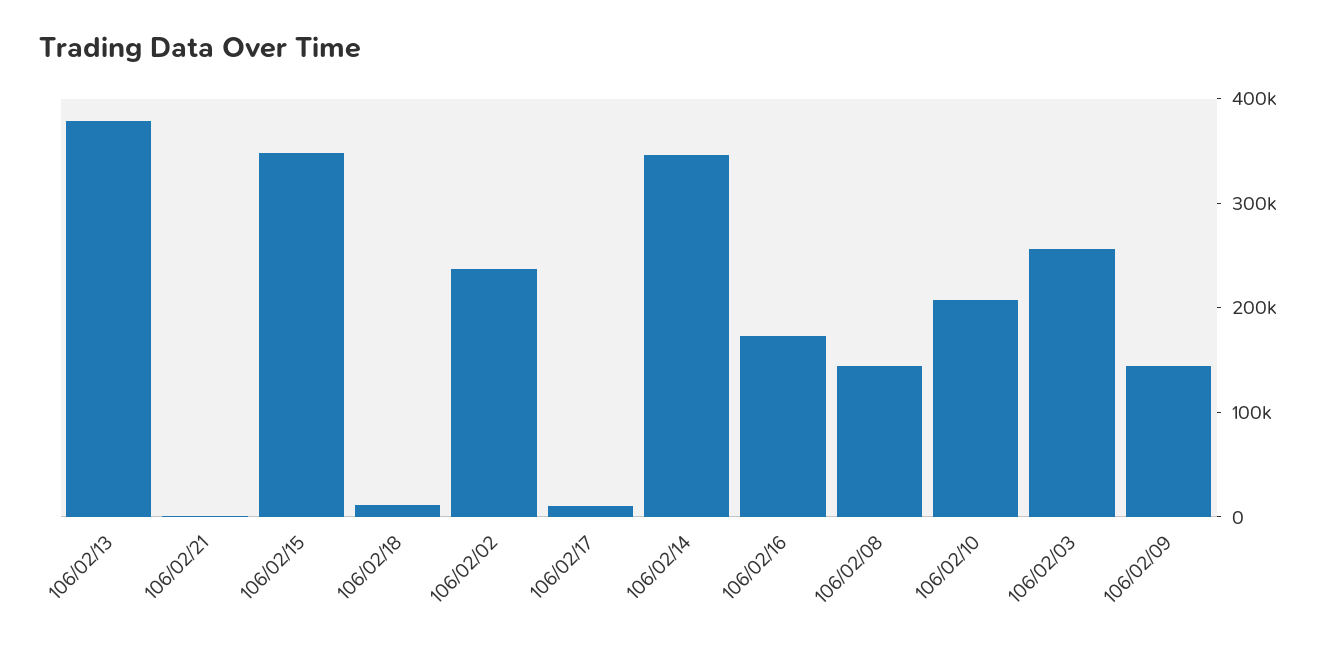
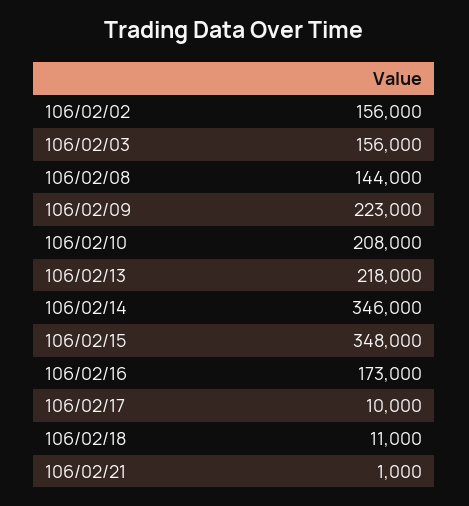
106/02/13: 380000 -> 218000
106/02/02: 240000 -> 156000
106/02/03: 260000 -> 156000
106/02/09: 140000 -> 223000

